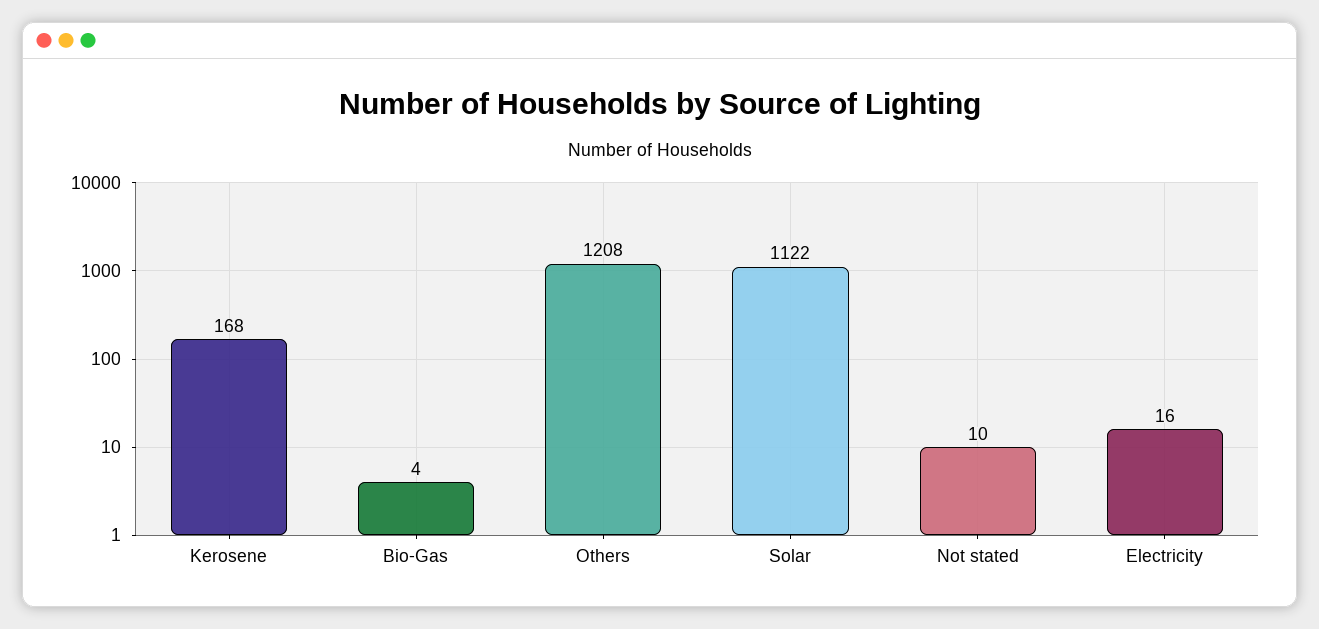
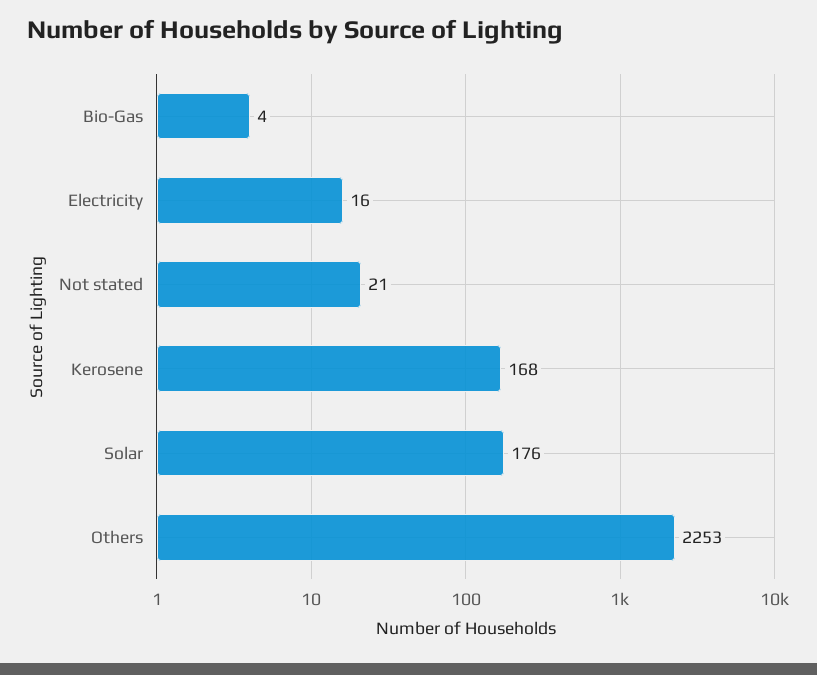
Others: 1208 -> 2253
Solar: 1122 -> 176
Not stated: 10 -> 21

